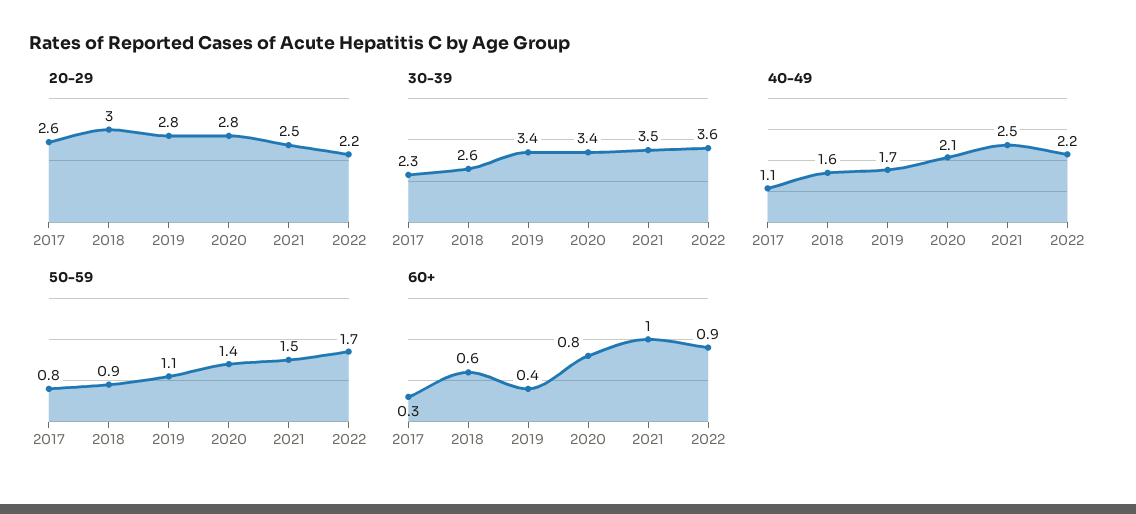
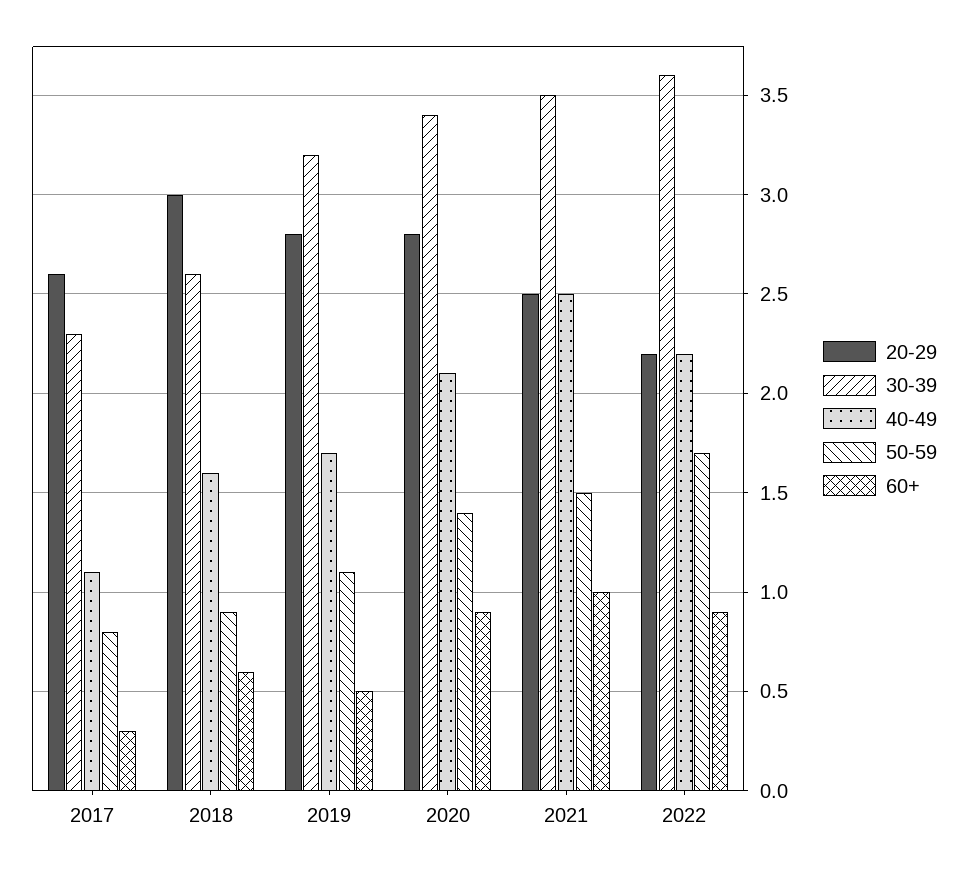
30-39, 2019: 3.4 -> 3.2
60+, 2019: 0.4 -> 0.5
60+, 2020: 0.8 -> 0.9

